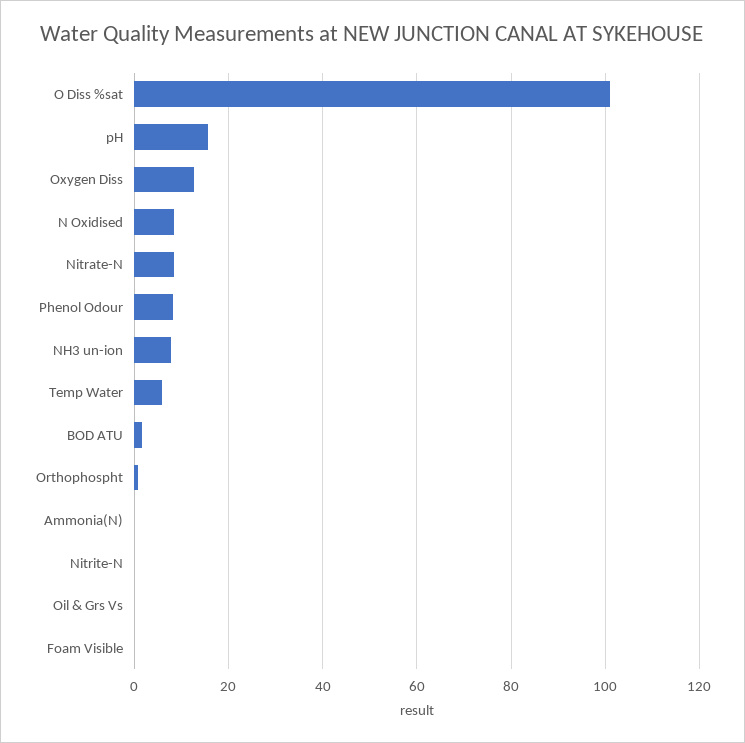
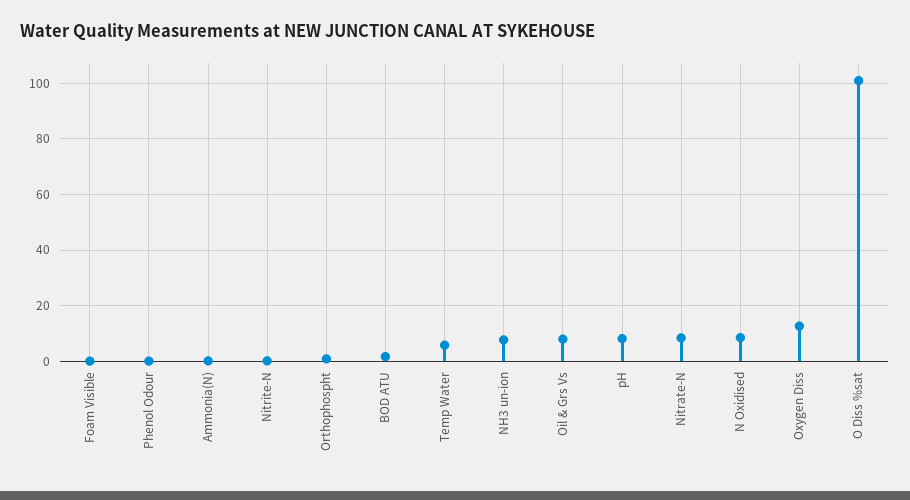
pH: 16 -> 7.5
Phenol Odour: 8 -> 0
Oil & Grs Vs: 0 -> 7.5

